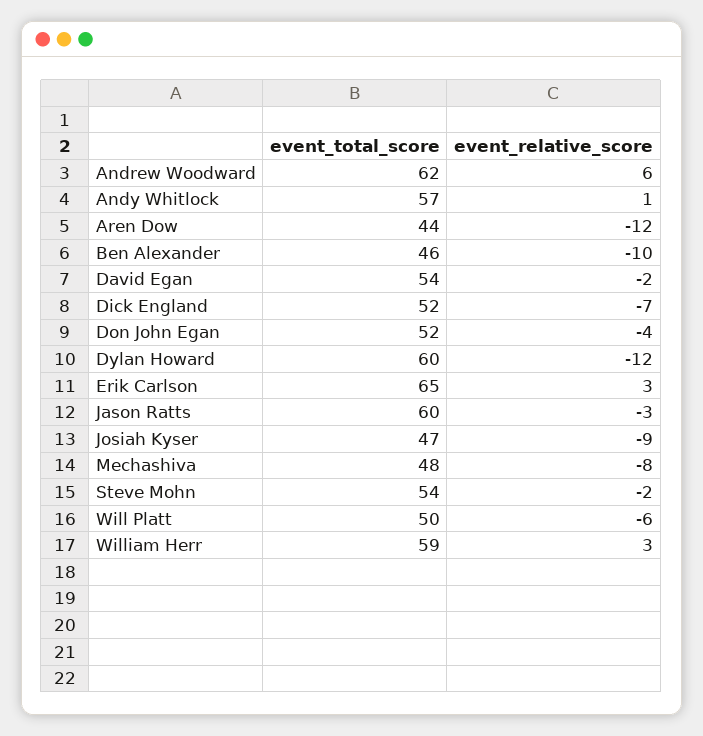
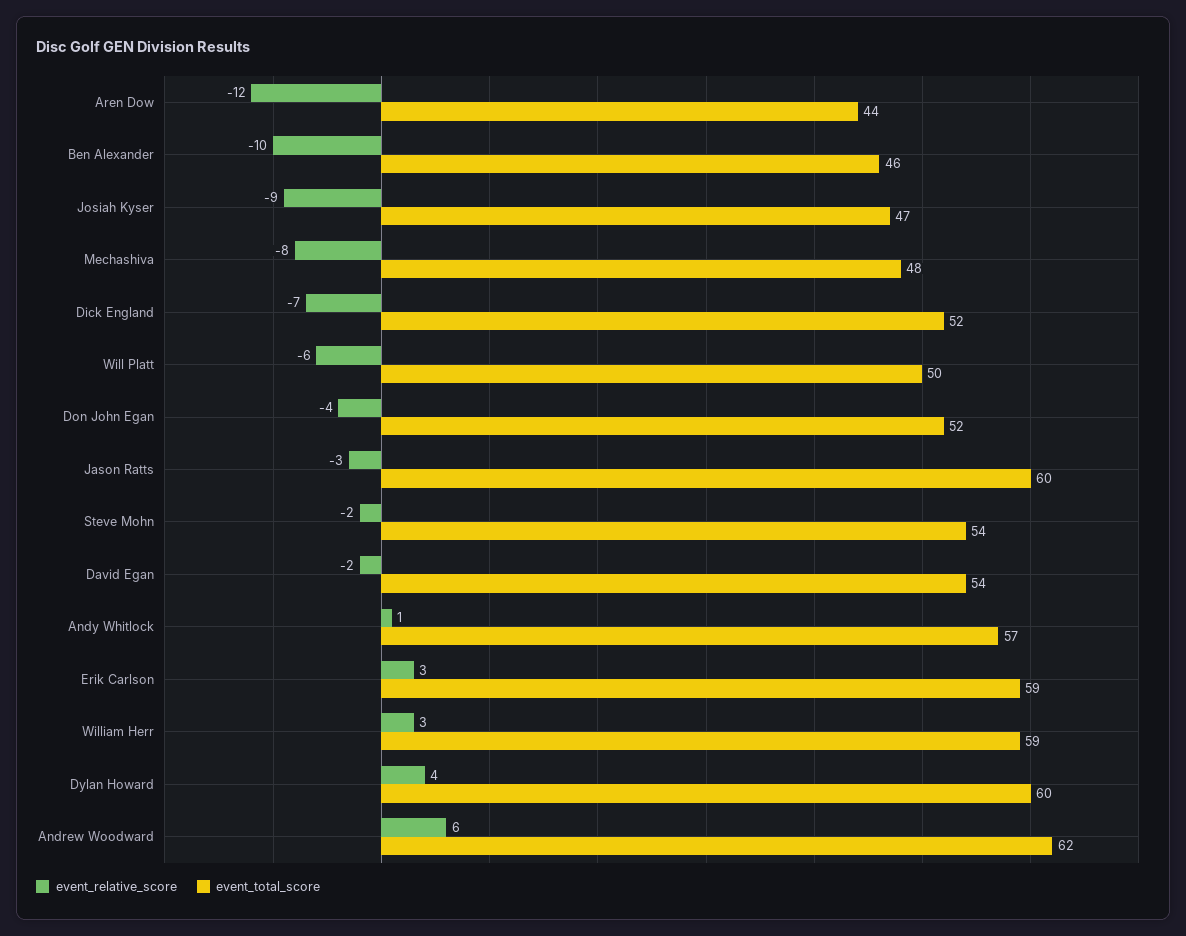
event_relative_score, Dylan Howard: -12 -> 4
event_total_score, Erik Carlson: 65 -> 59

